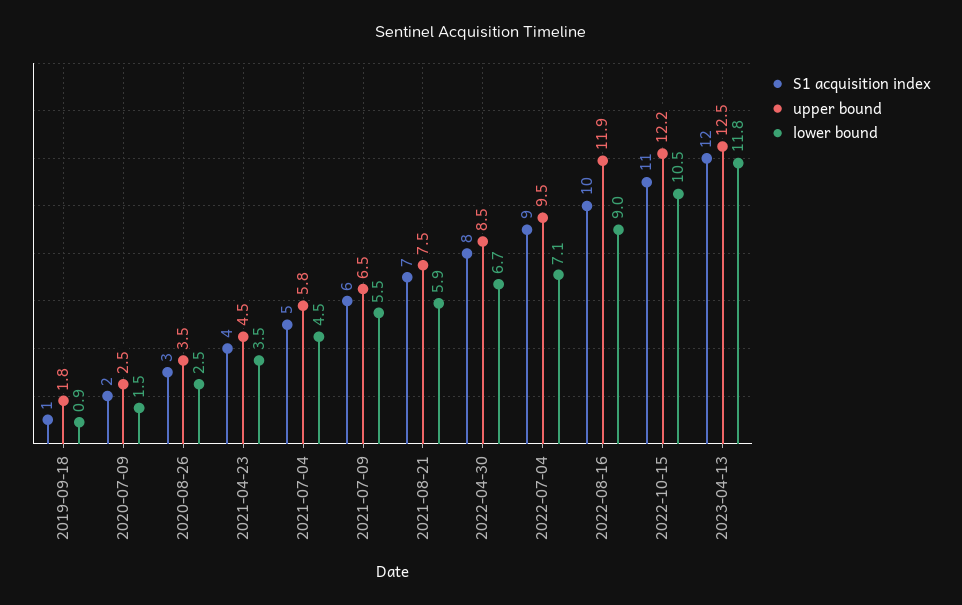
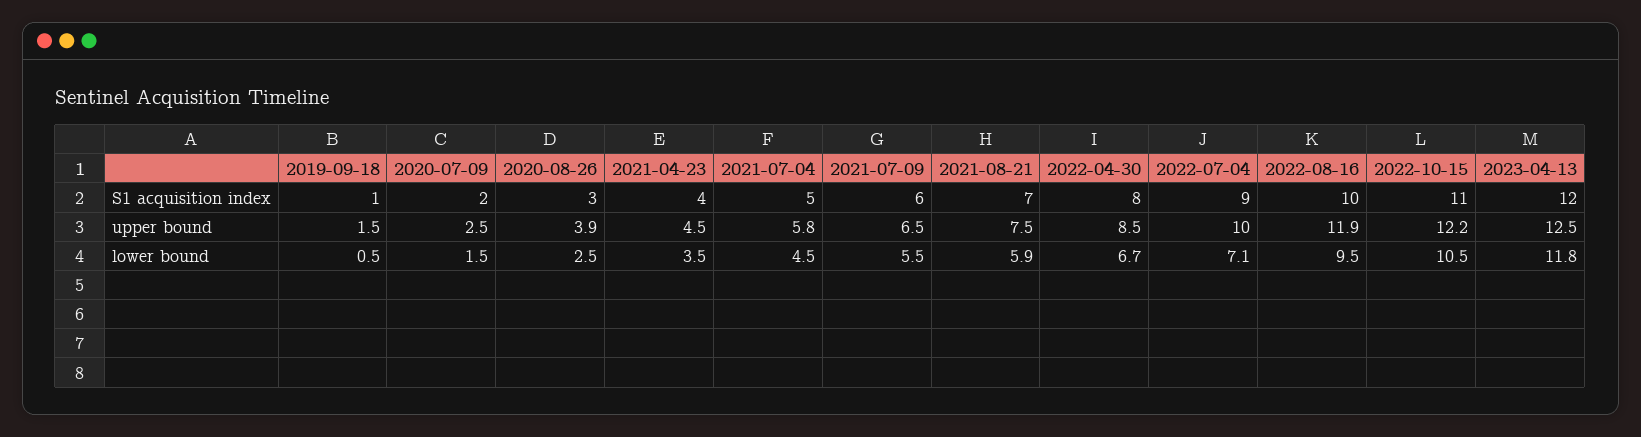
upper bound, 2019-09-18: 1.8 -> 1.5
lower bound, 2019-09-18: 0.9 -> 0.5
upper bound, 2020-08-26: 3.5 -> 3.9
upper bound, 2022-07-04: 9.5 -> 10
lower bound, 2022-08-16: 9 -> 9.5

